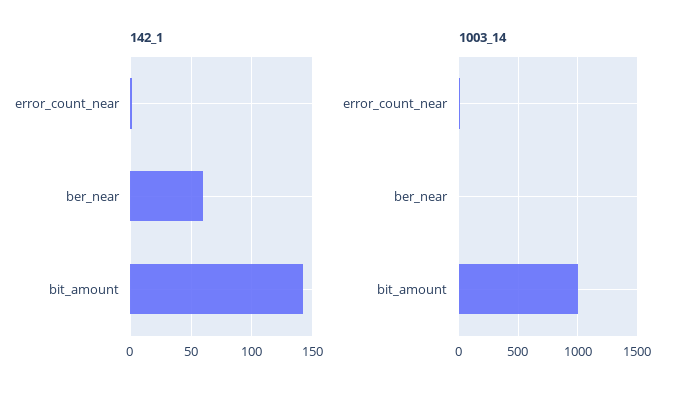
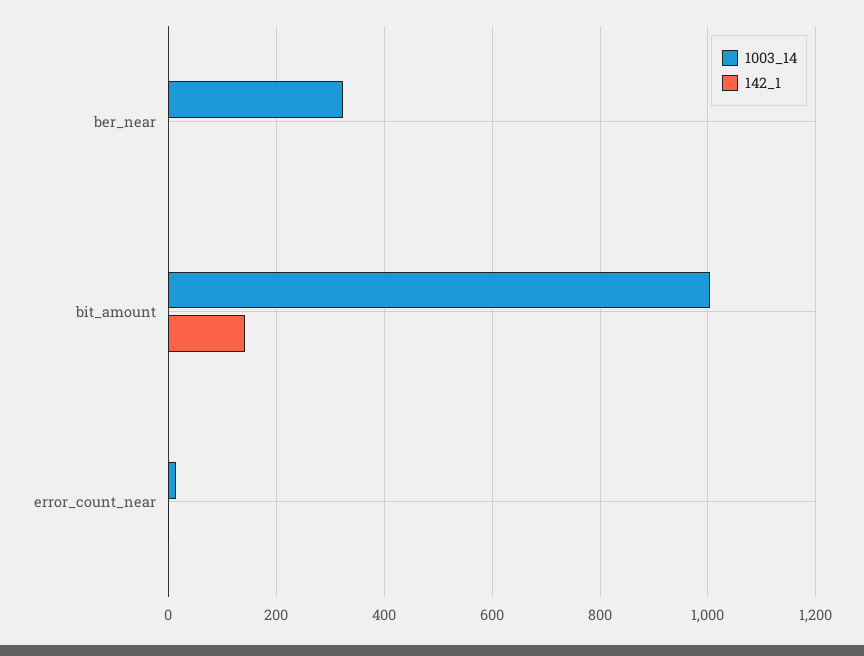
142_1, ber_near: 60 -> 0
1003_14, ber_near: 0 -> 320

